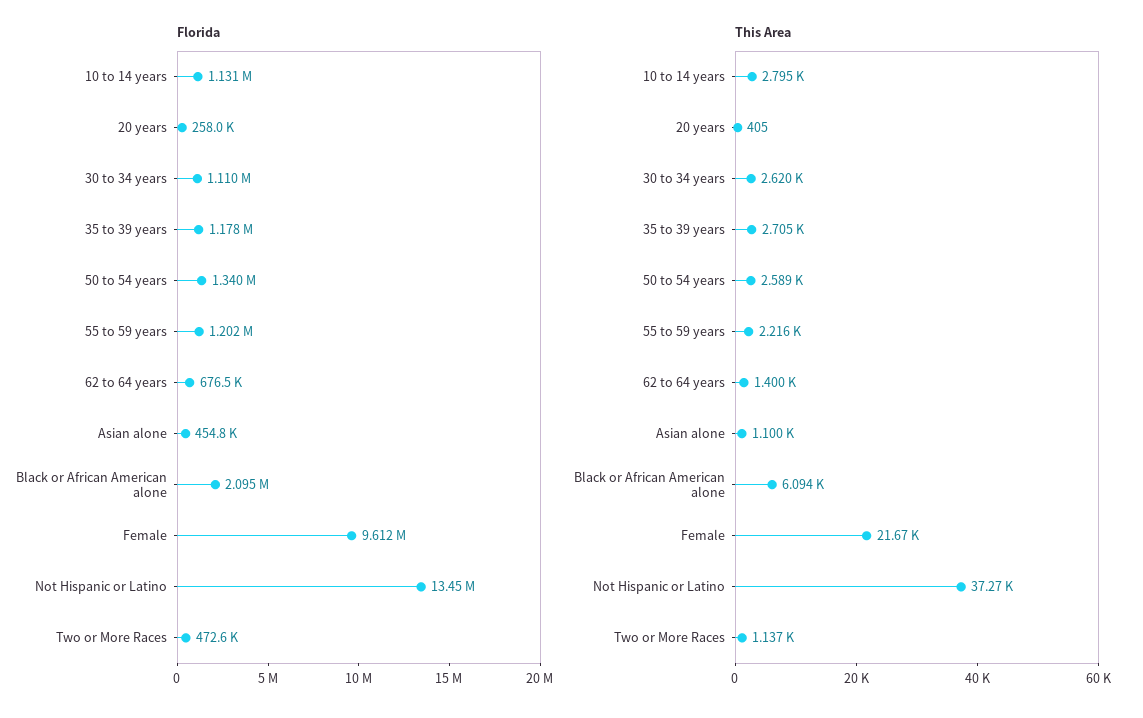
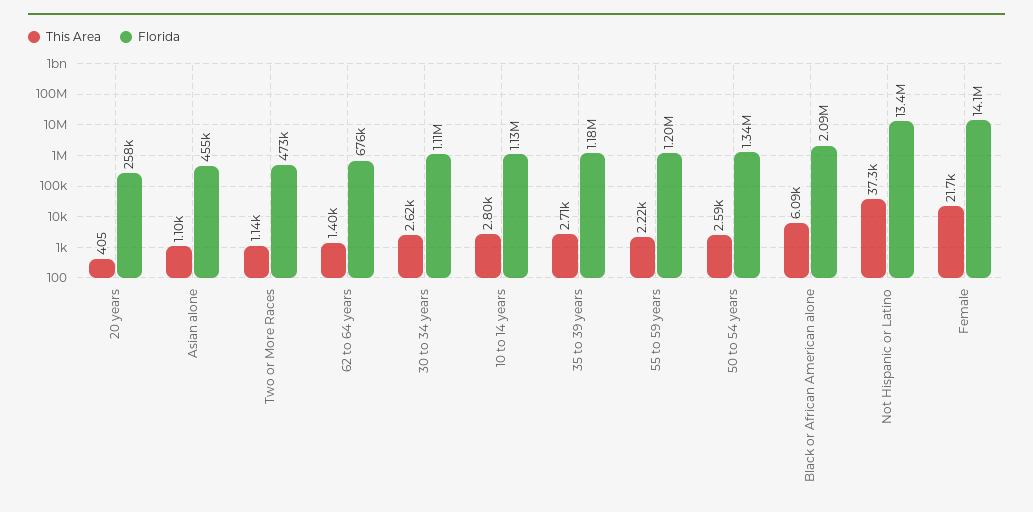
Florida, Female: 9612000 -> 14100000

